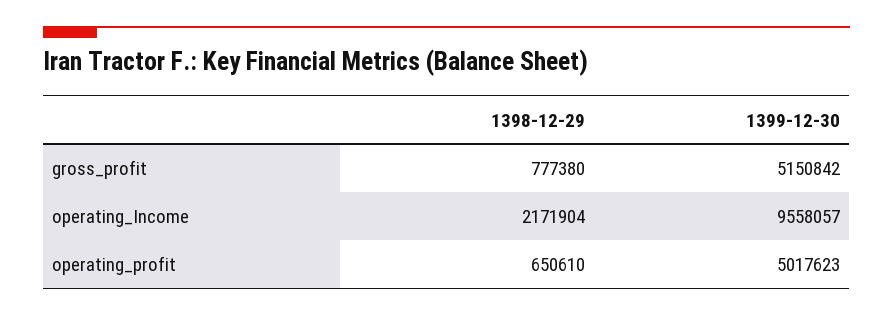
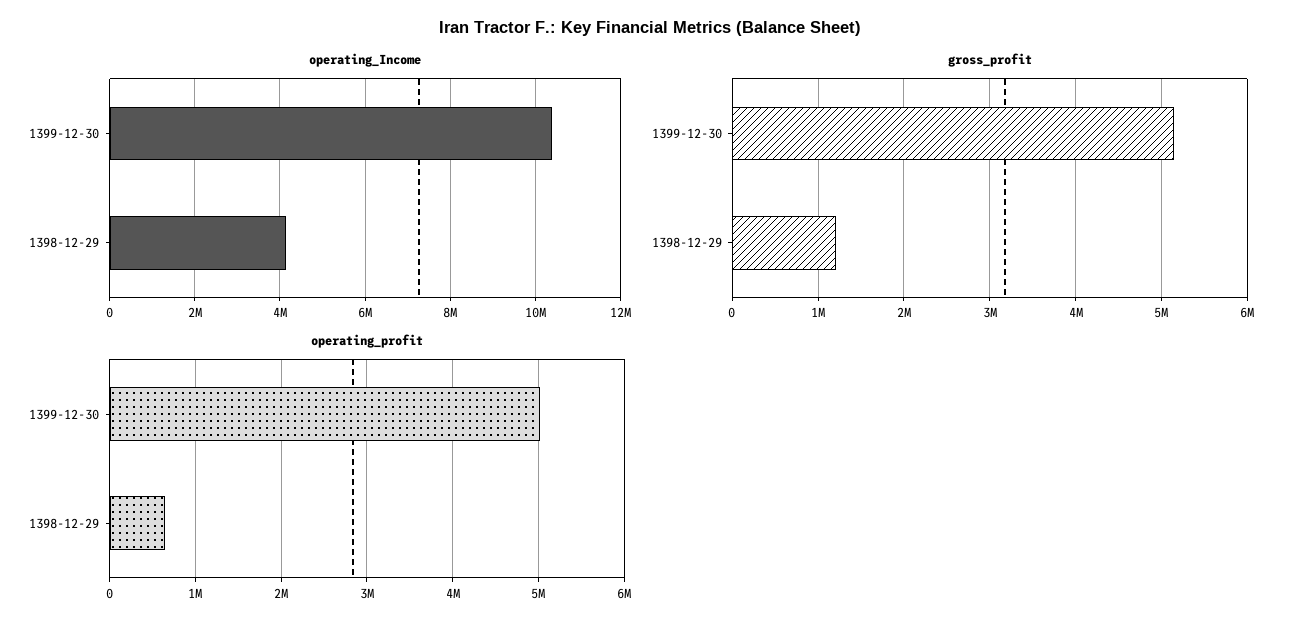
gross_profit, 1398-12-29: 777380 -> 1200000
operating_Income, 1398-12-29: 2171904 -> 4200000
operating_Income, 1399-12-30: 9558057 -> 10400000

